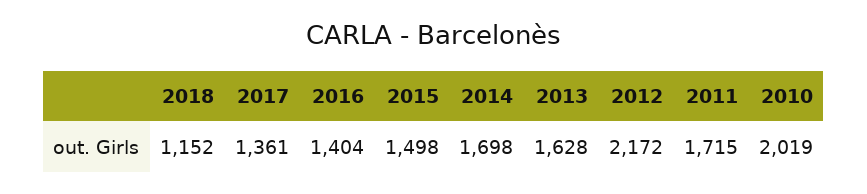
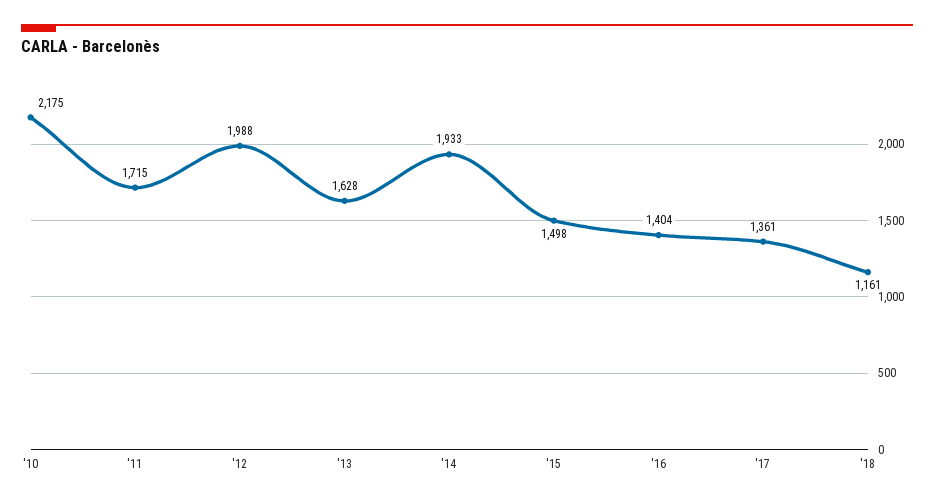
2018: 1152 -> 1161
2014: 1698 -> 1933
2012: 2172 -> 1988
2010: 2019 -> 2175

